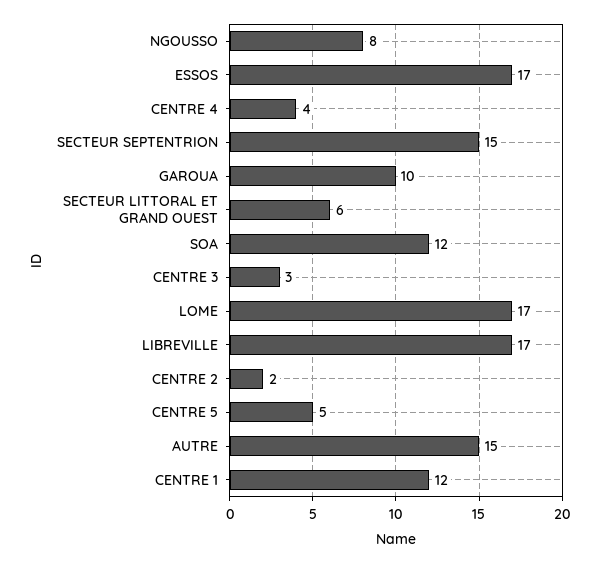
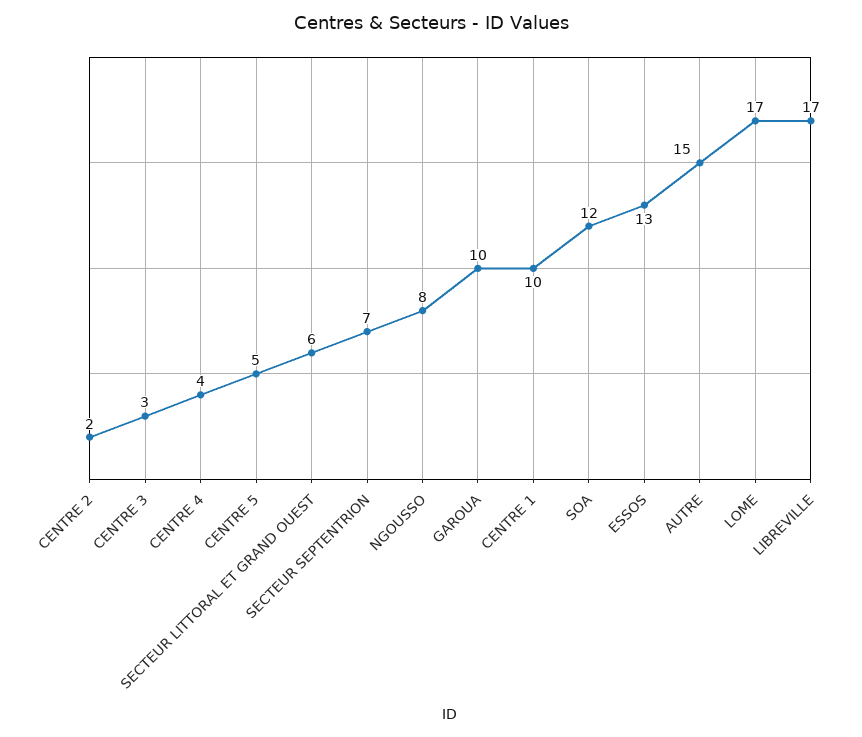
ESSOS: 17 -> 13
SECTEUR SEPTENTRION: 15 -> 7
CENTRE 1: 12 -> 10

